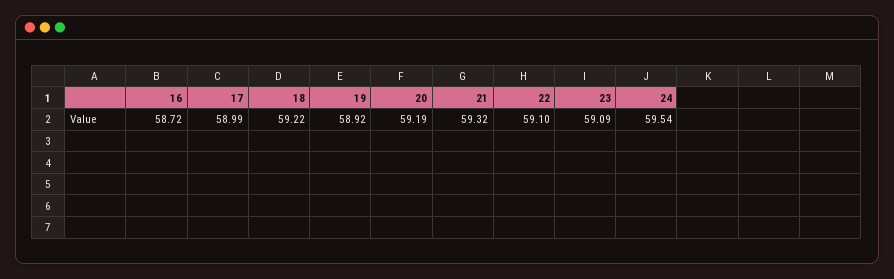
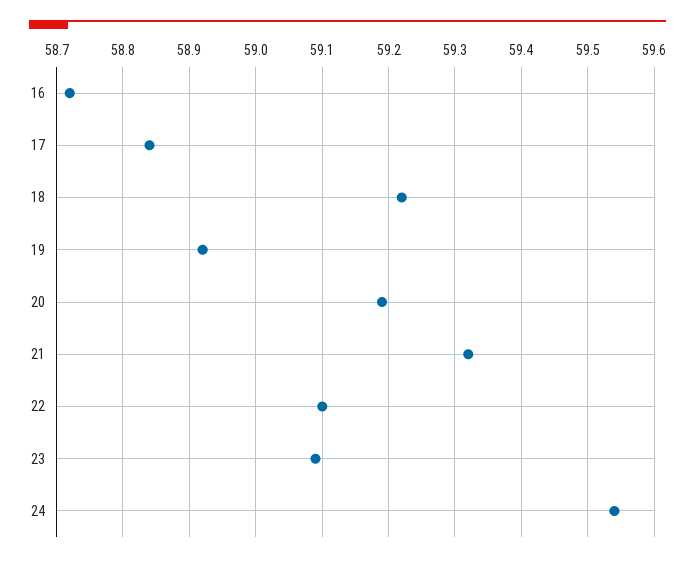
17: 58.99 -> 58.84

